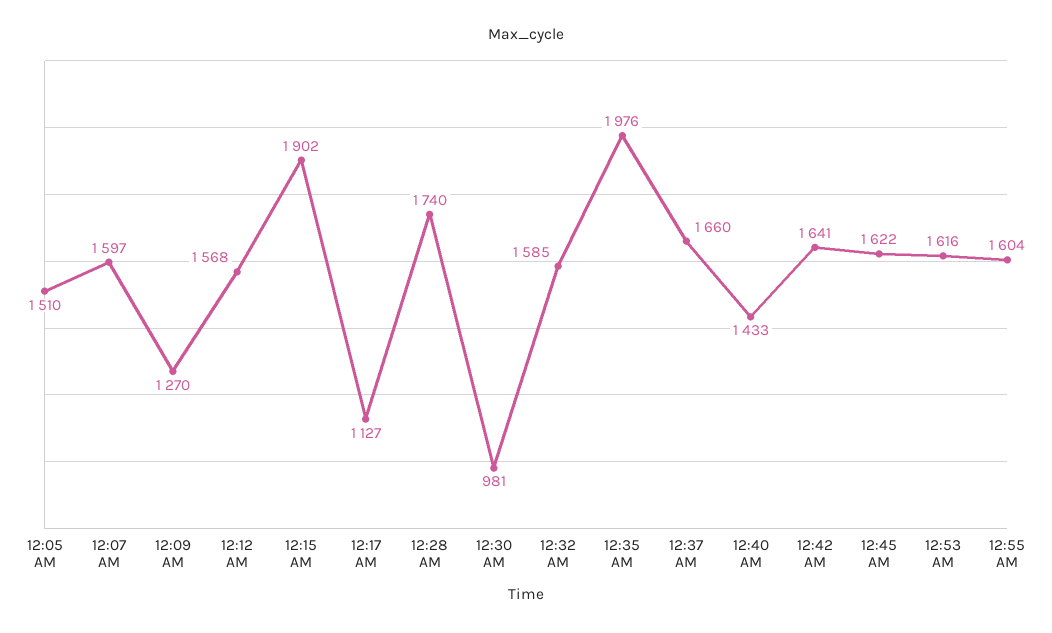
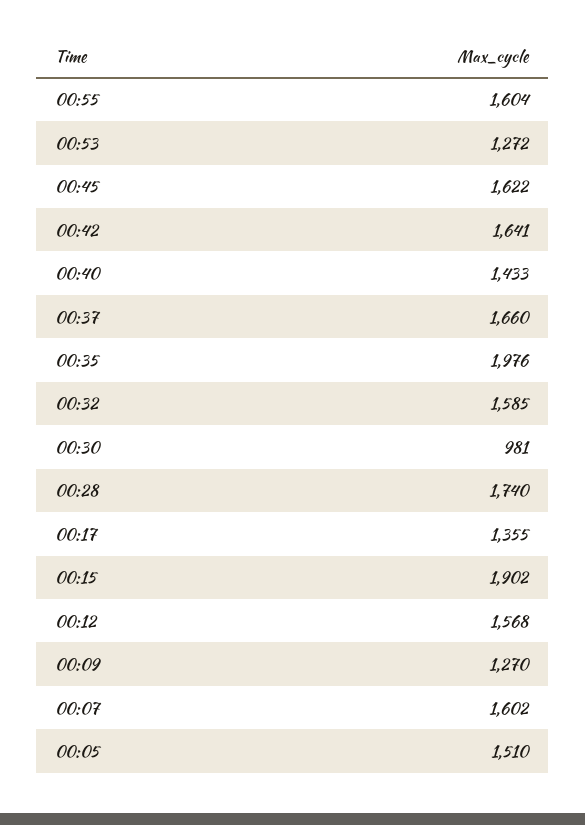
12:07 AM: 1597 -> 1602
12:17 AM: 1127 -> 1355
12:53 AM: 1616 -> 1272

